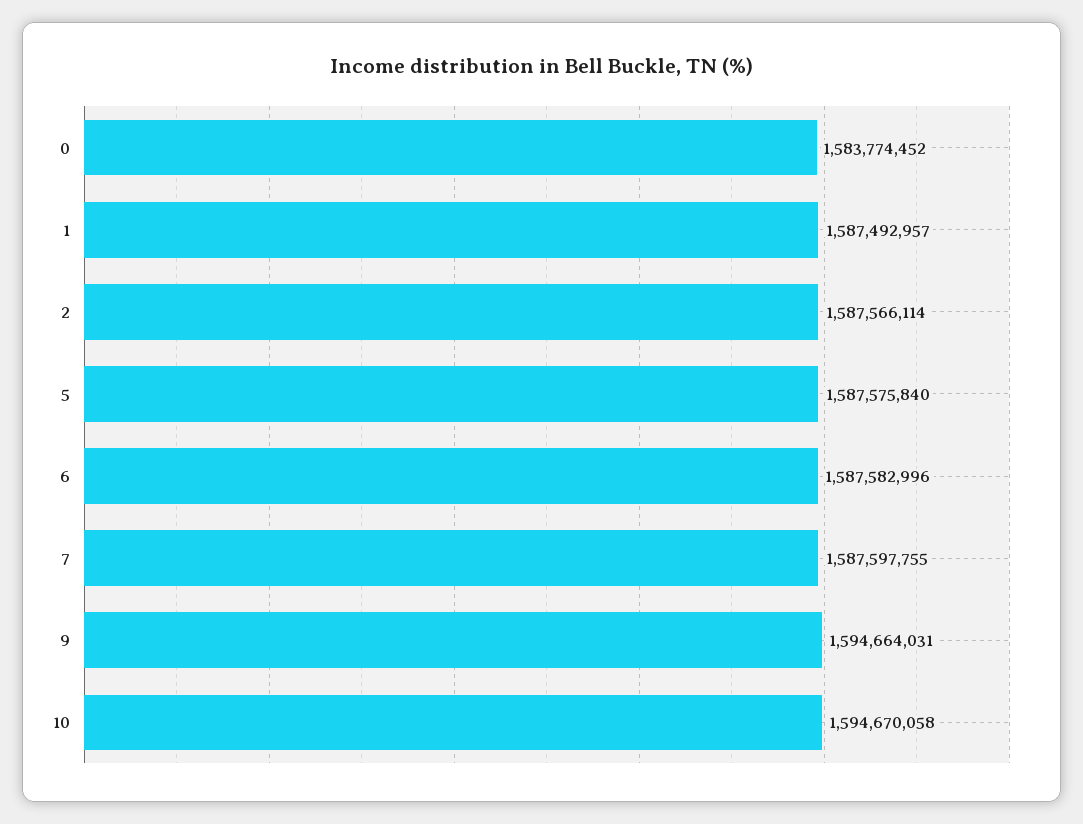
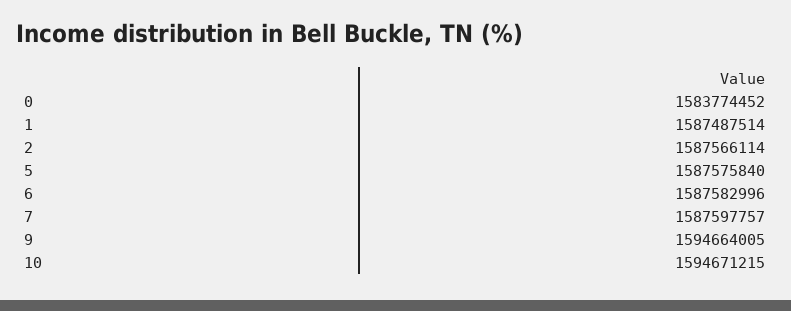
1: 1587492957 -> 1587487514
7: 1587597755 -> 1587597757
9: 1594664031 -> 1594664005
10: 1594670058 -> 1594671215

